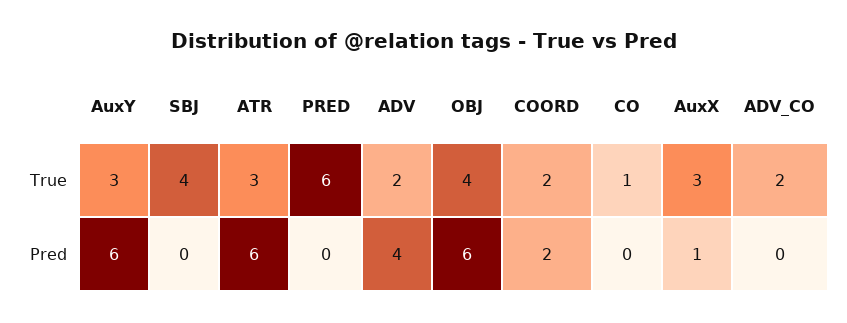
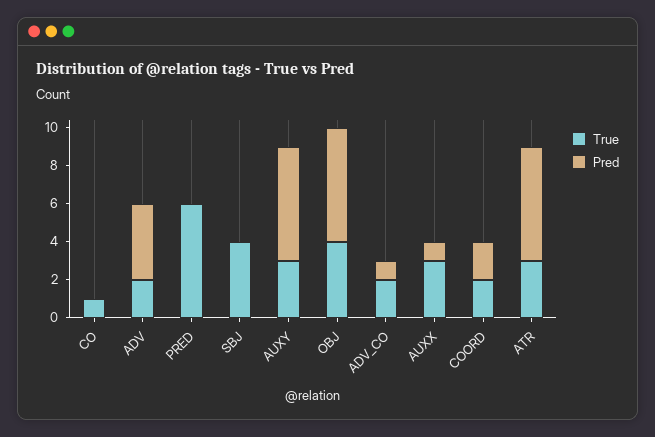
Pred, ADV_CO: 0 -> 1

